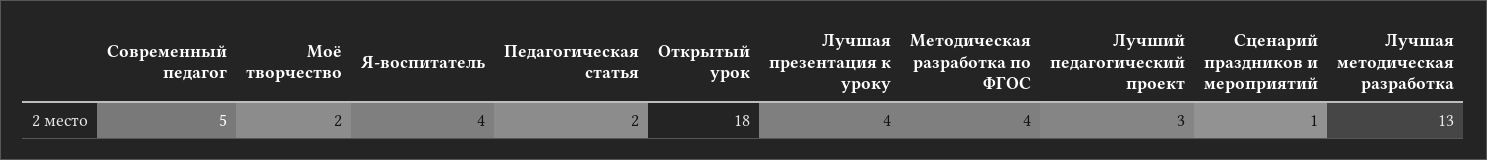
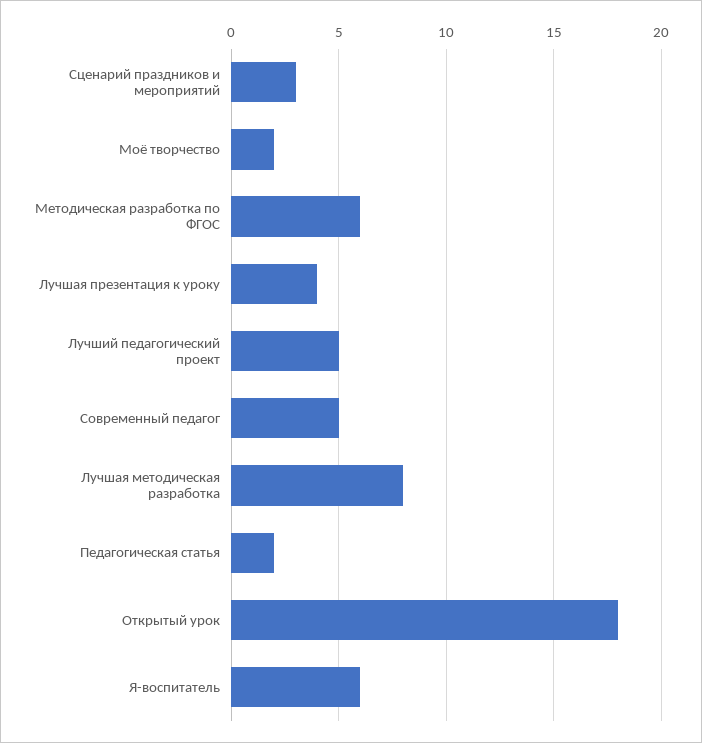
Я-воспитатель: 4 -> 6
Методическая разработка по ФГОС: 4 -> 6
Лучший педагогический проект: 3 -> 5
Сценарий праздников и мероприятий: 1 -> 3
Лучшая методическая разработка: 13 -> 8

